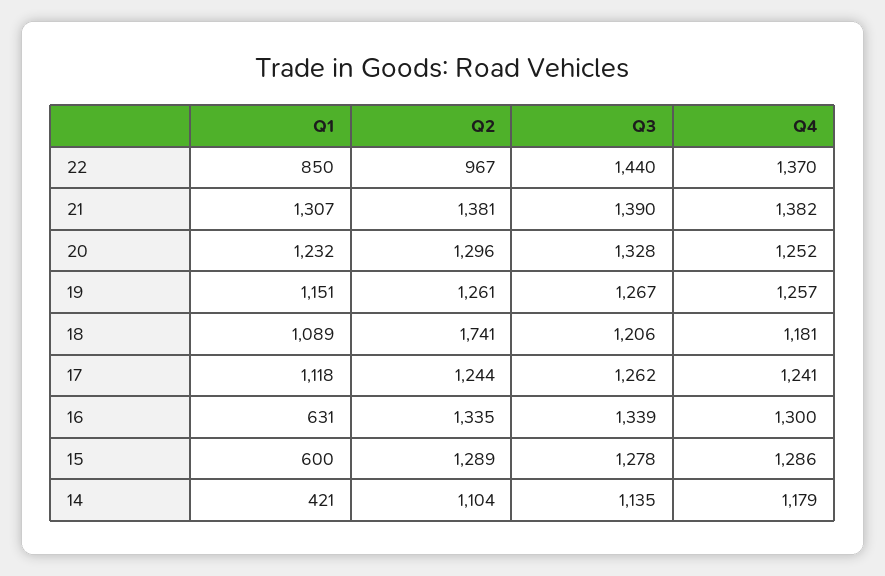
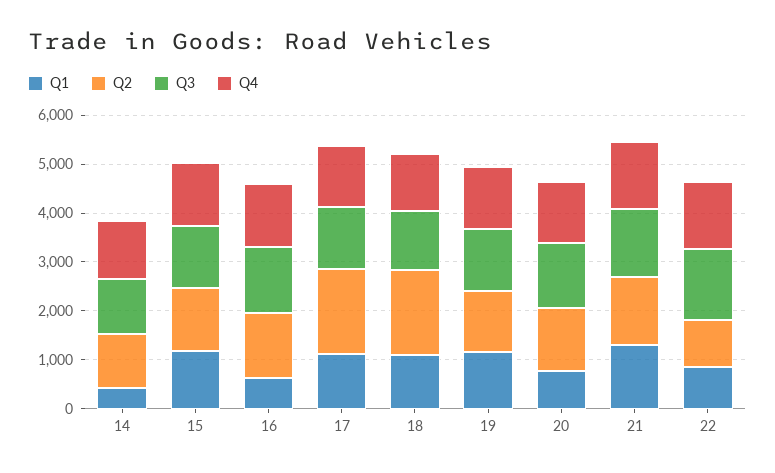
Q1, 20: 1232 -> 800
Q2, 17: 1244 -> 1800
Q1, 15: 600 -> 1200

